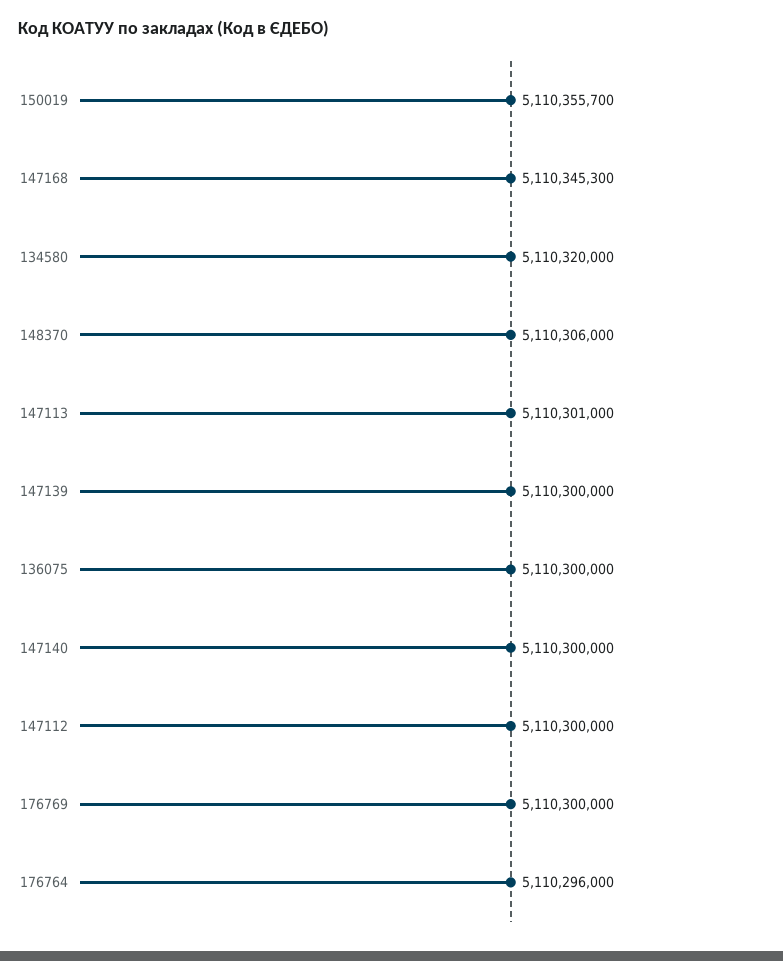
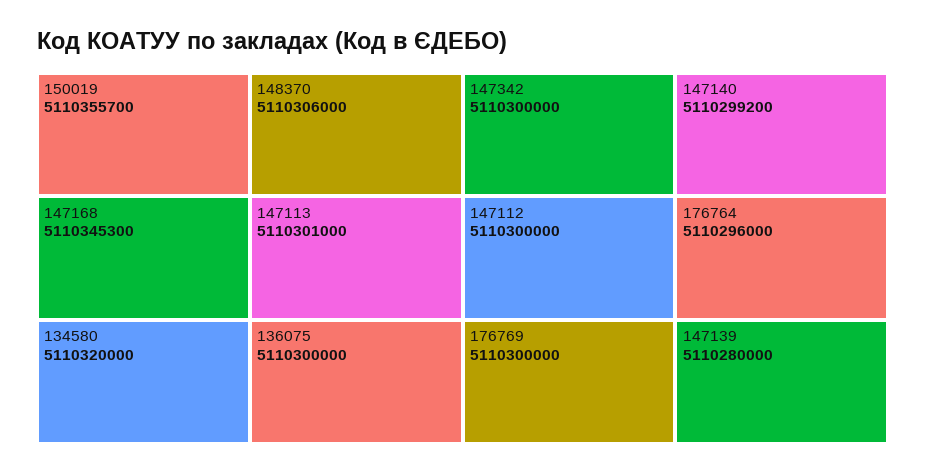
147139: 5110300000 -> 5110280000
147140: 5110300000 -> 5110299200
147342: none -> 5110300000

